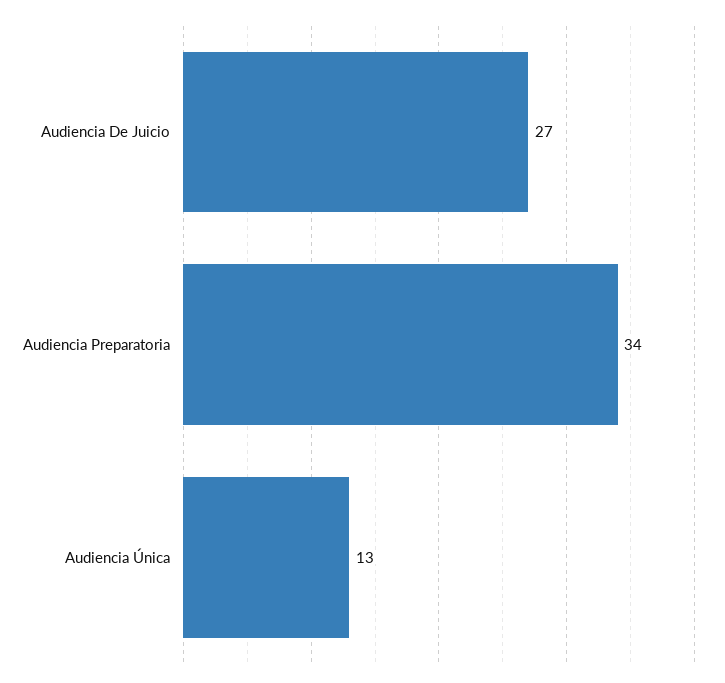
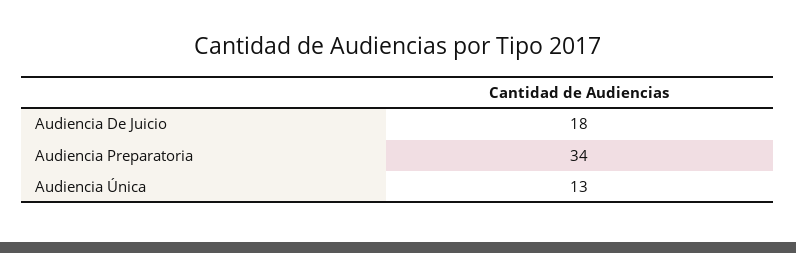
Audiencia De Juicio: 27 -> 18

